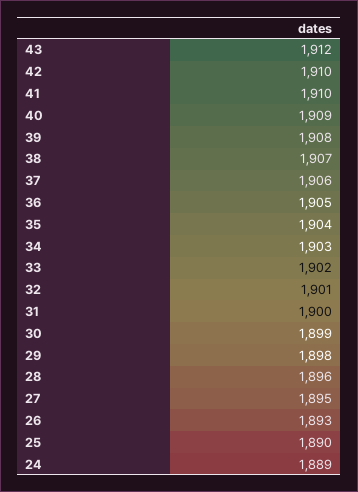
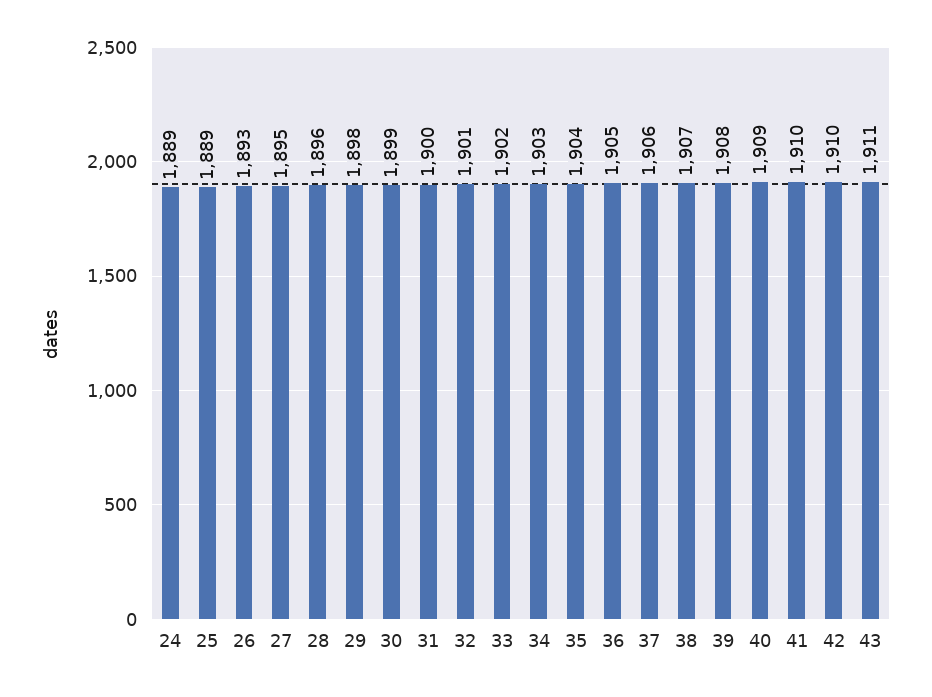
43: 1912 -> 1911
25: 1890 -> 1889

